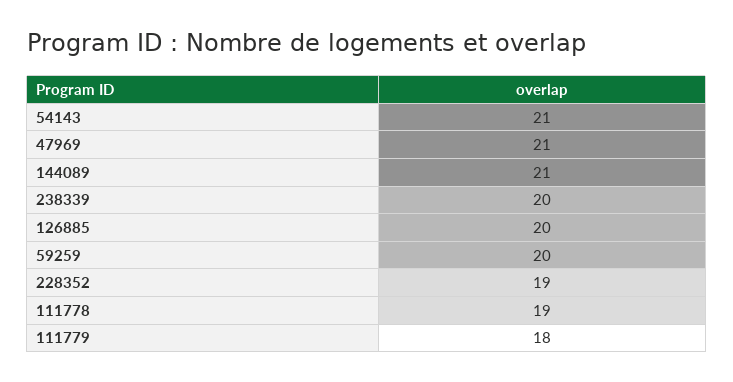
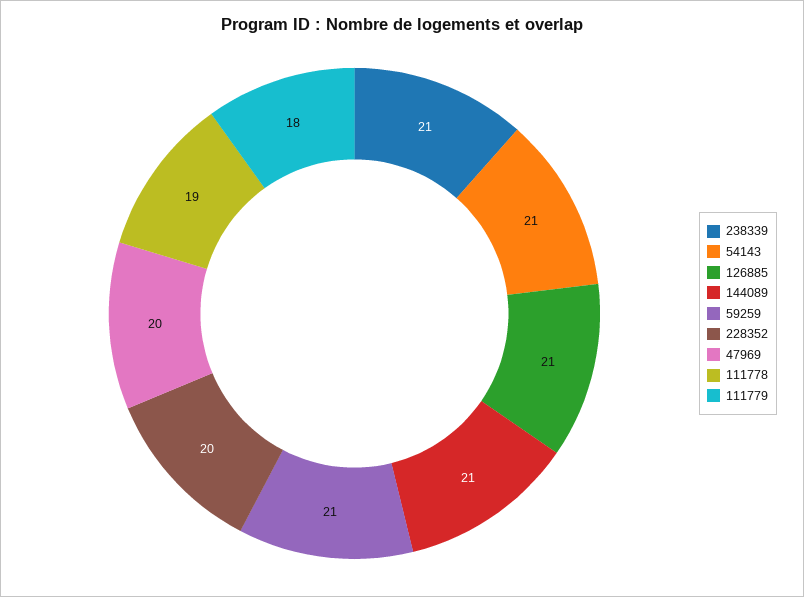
47969: 21 -> 20
238339: 20 -> 21
126885: 20 -> 21
59259: 20 -> 21
228352: 19 -> 20

